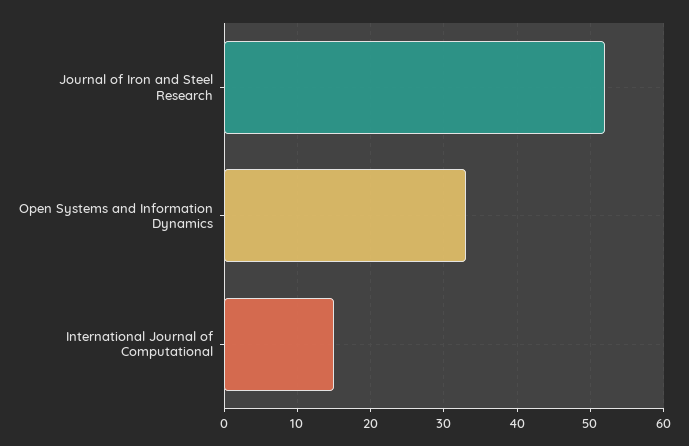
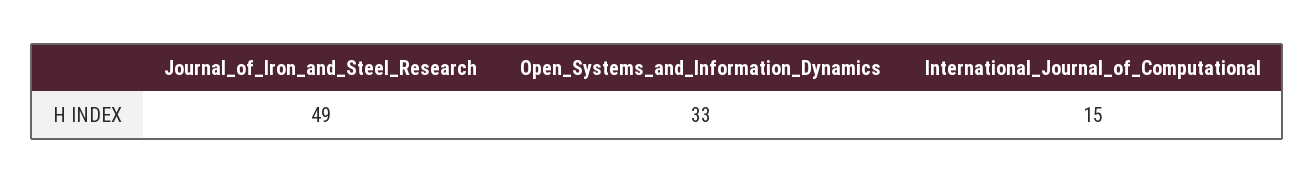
Journal of Iron and Steel Research: 52 -> 49

